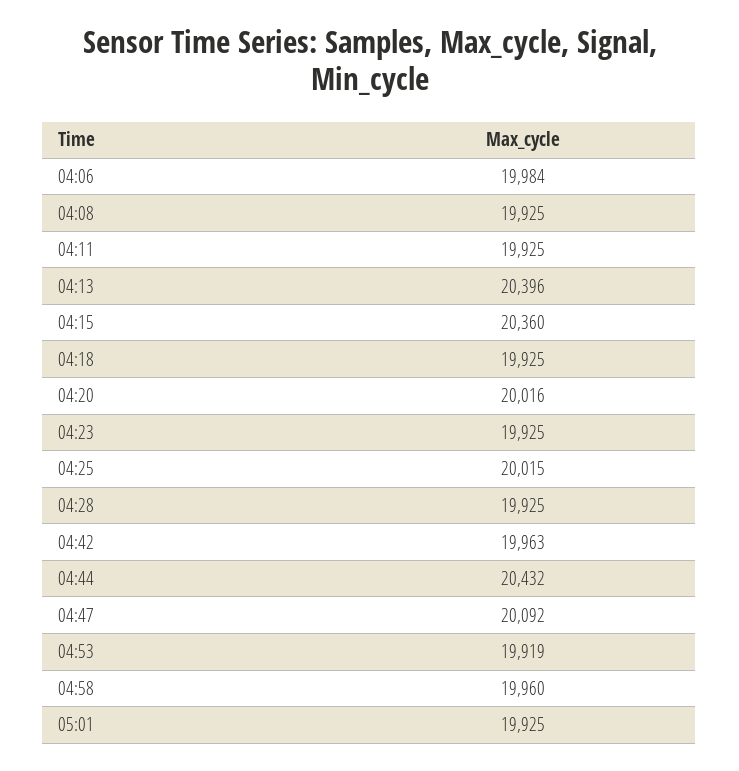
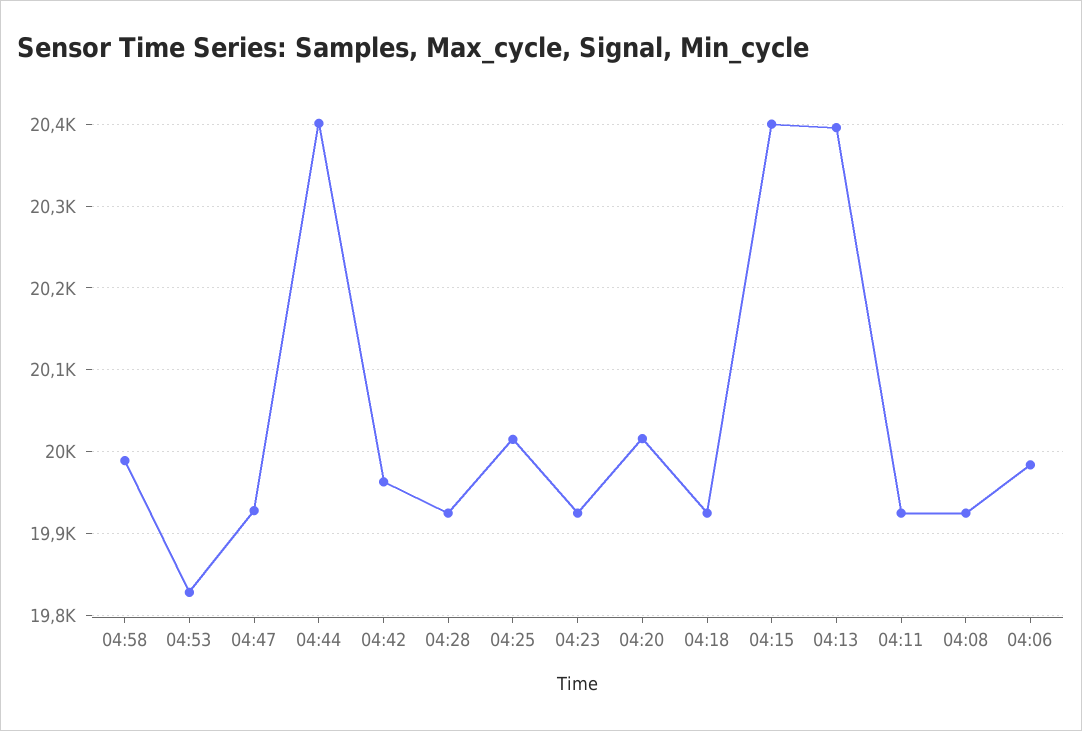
04:15: 20360 -> 20400
04:44: 20432 -> 20400
04:47: 20092 -> 19930
04:53: 19919 -> 19830
04:58: 19960 -> 19990
05:01: 19925 -> none

